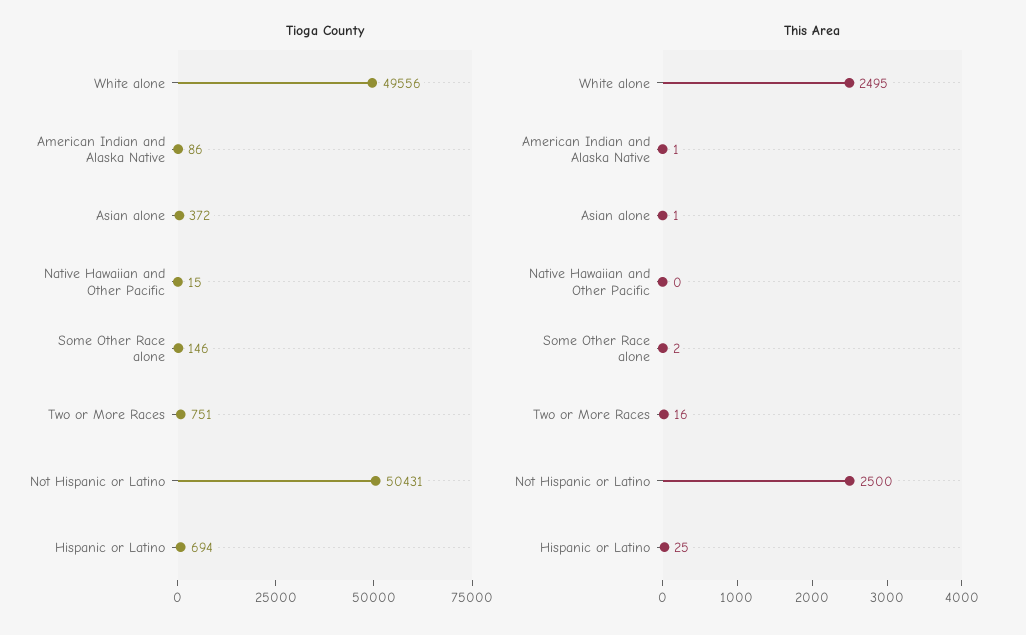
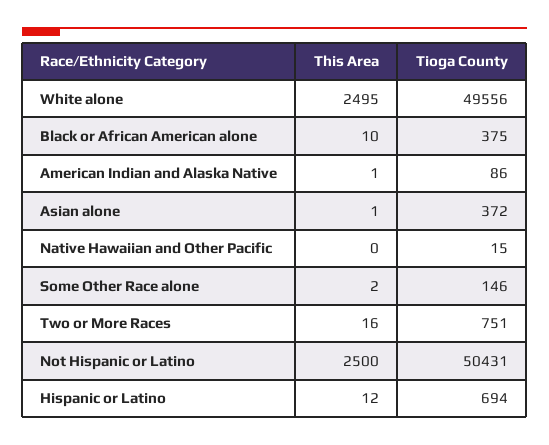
This Area, Hispanic or Latino: 25 -> 12
This Area, Black or African American alone: none -> 10
Tioga County, Black or African American alone: none -> 375

